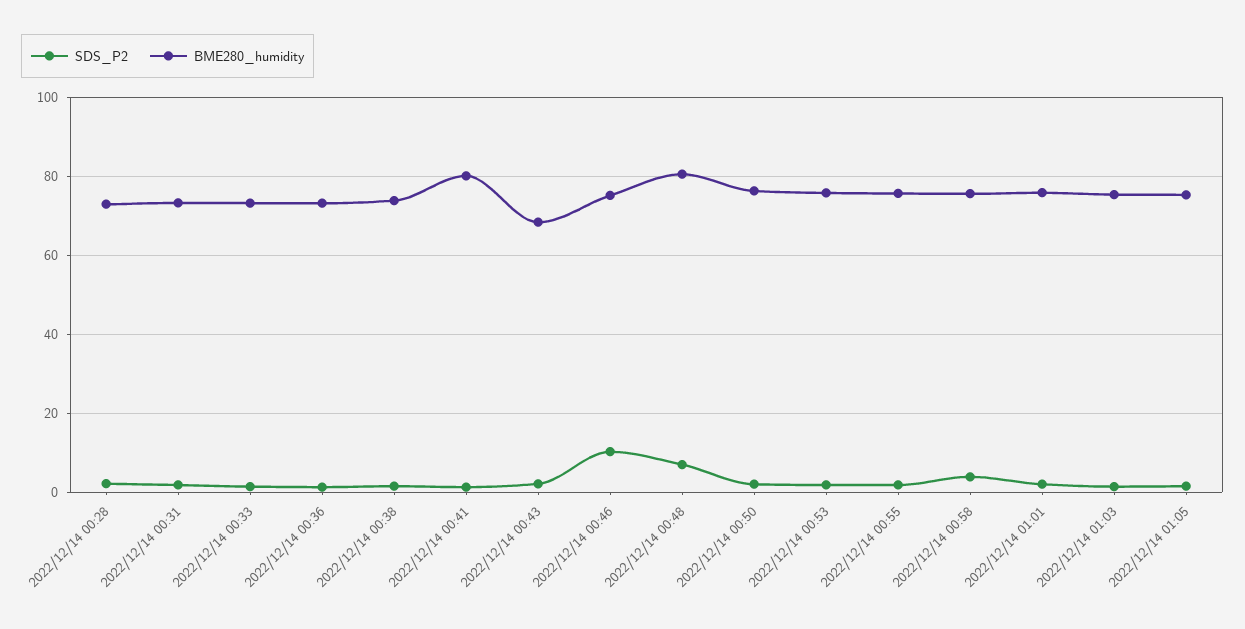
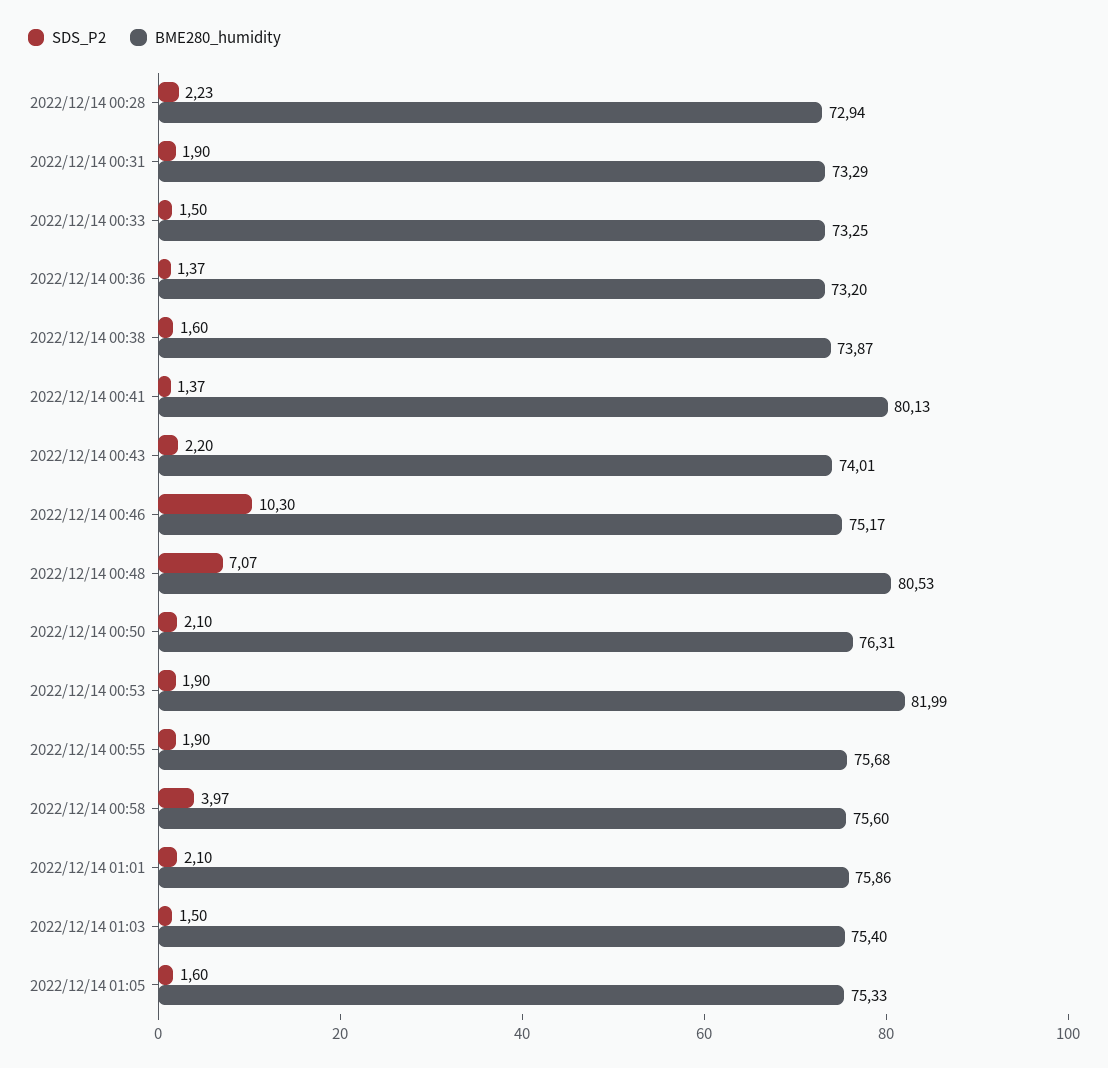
BME280_humidity, 2022/12/14 00:43: 68 -> 74.01
BME280_humidity, 2022/12/14 00:53: 76 -> 81.99

